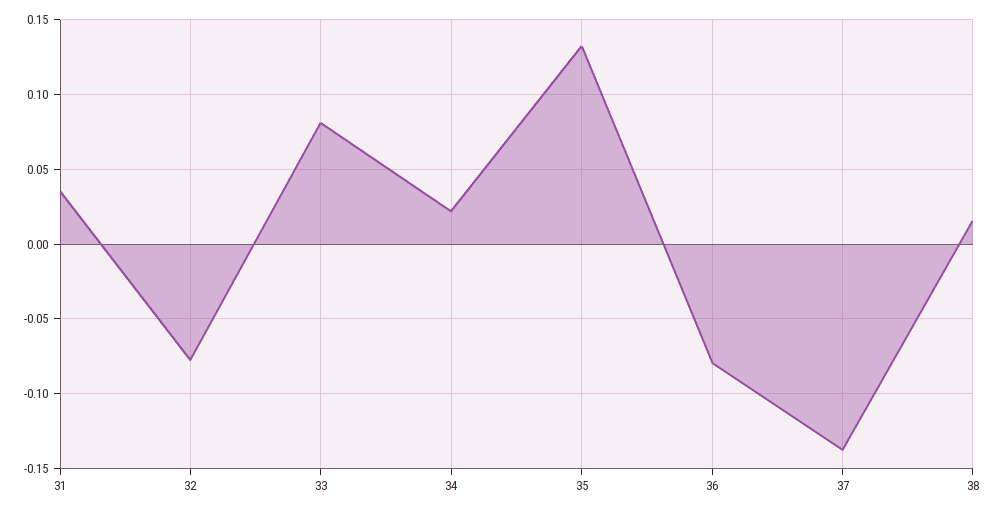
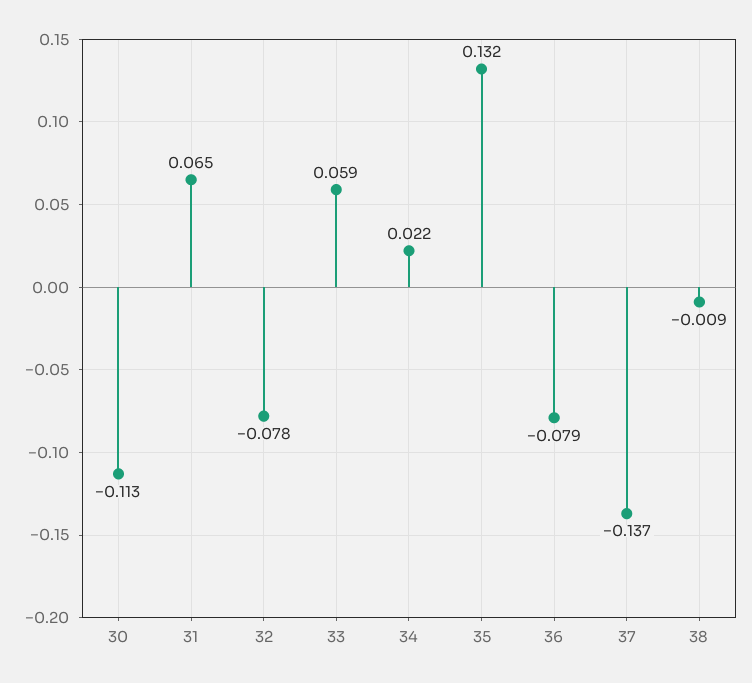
31: 0.035 -> 0.065
33: 0.08 -> 0.059
38: 0.015 -> -0.009
30: none -> -0.113

